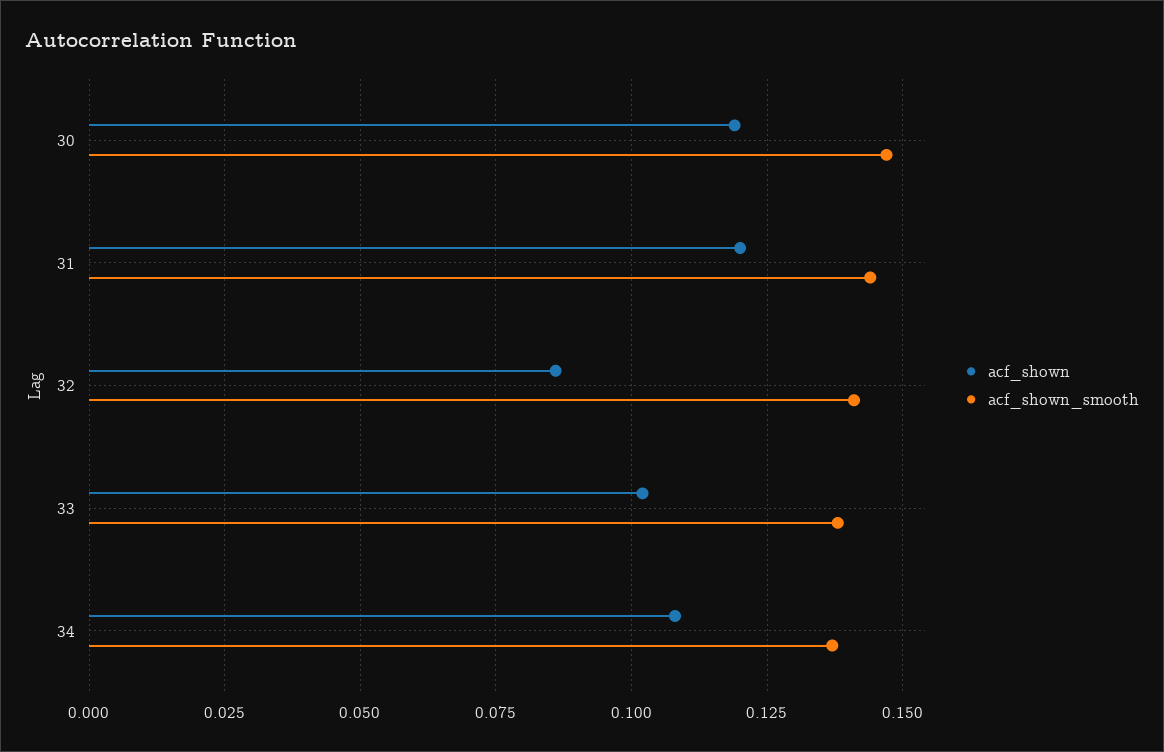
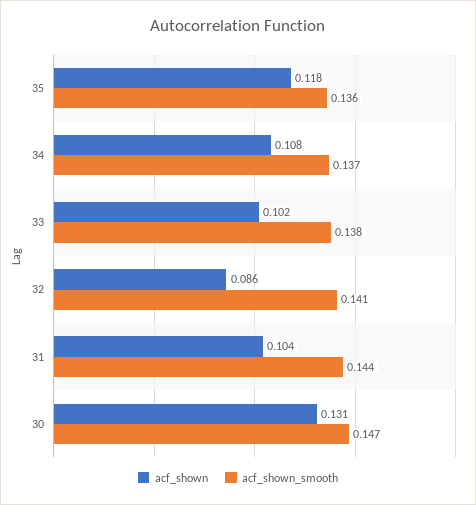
acf_shown, 30: 0.12 -> 0.131
acf_shown, 31: 0.12 -> 0.104
acf_shown, 35: none -> 0.118
acf_shown_smooth, 35: none -> 0.136

